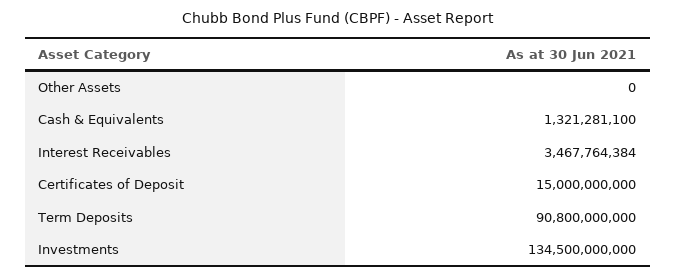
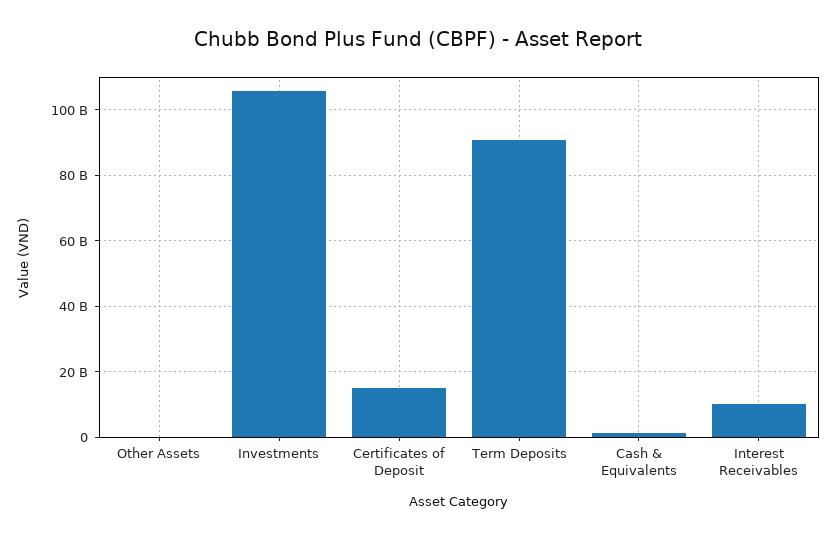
Interest Receivables: 3467764384 -> 10000000000
Investments: 134500000000 -> 106000000000

